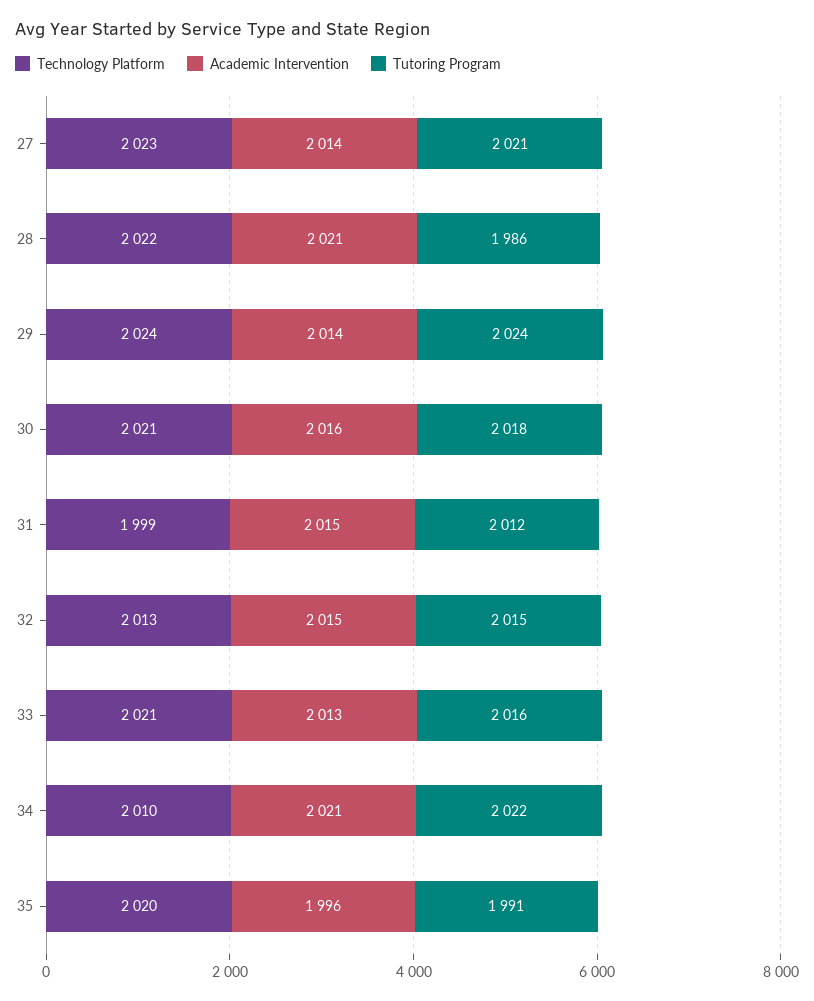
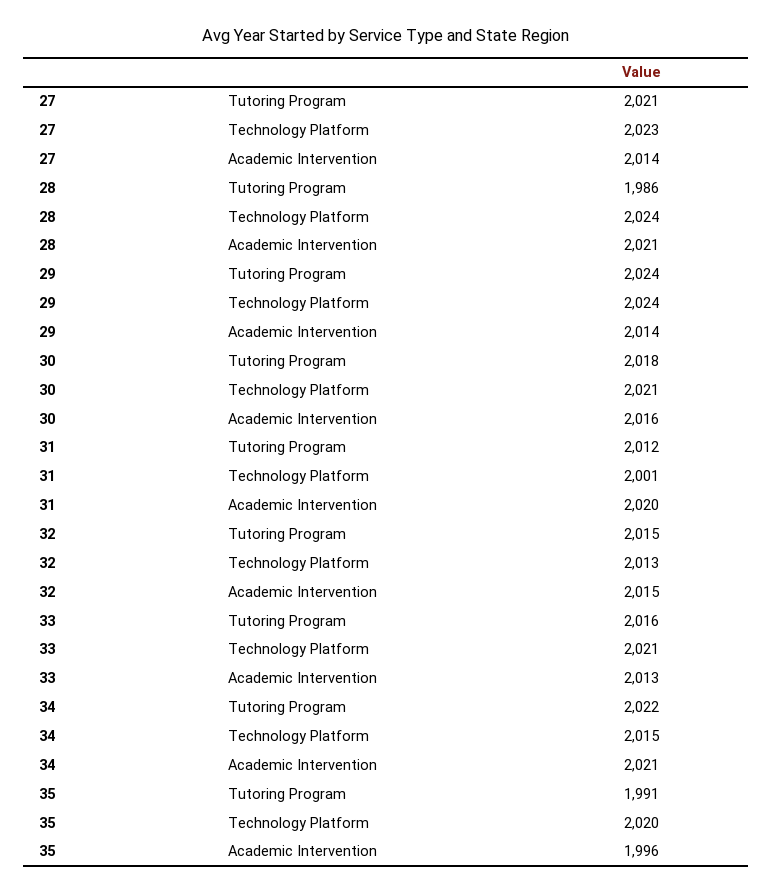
Technology Platform, 28: 2022 -> 2024
Technology Platform, 31: 1999 -> 2001
Academic Intervention, 31: 2015 -> 2020
Technology Platform, 34: 2010 -> 2015

